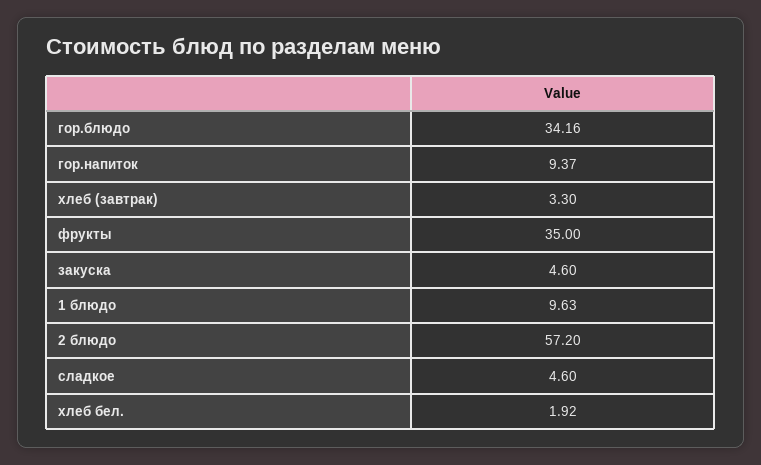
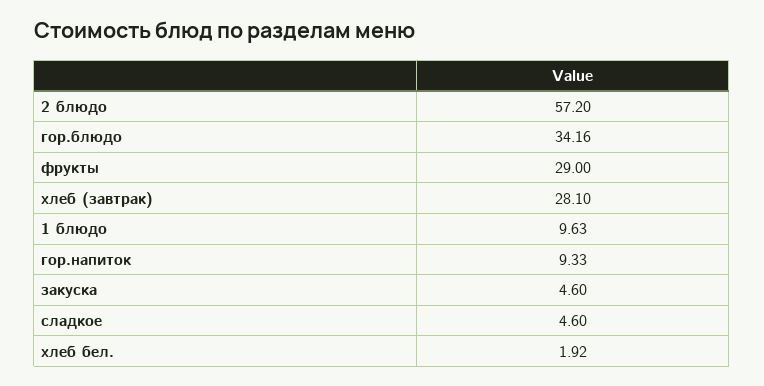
гор.напиток: 9.37 -> 9.33
хлеб (завтрак): 3.3 -> 28.1
фрукты: 35 -> 29

